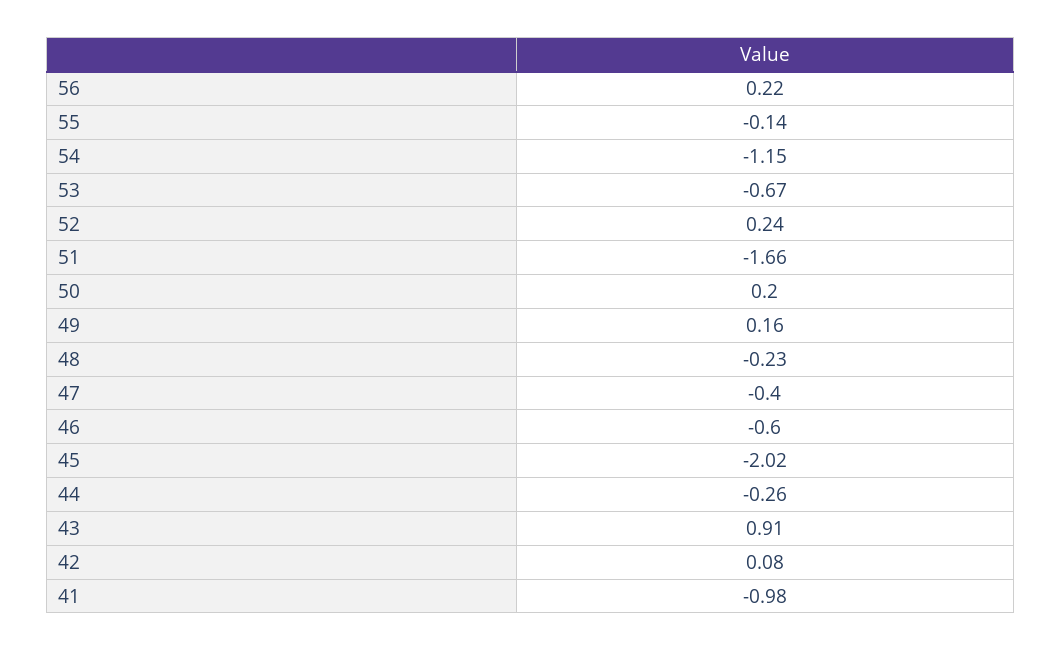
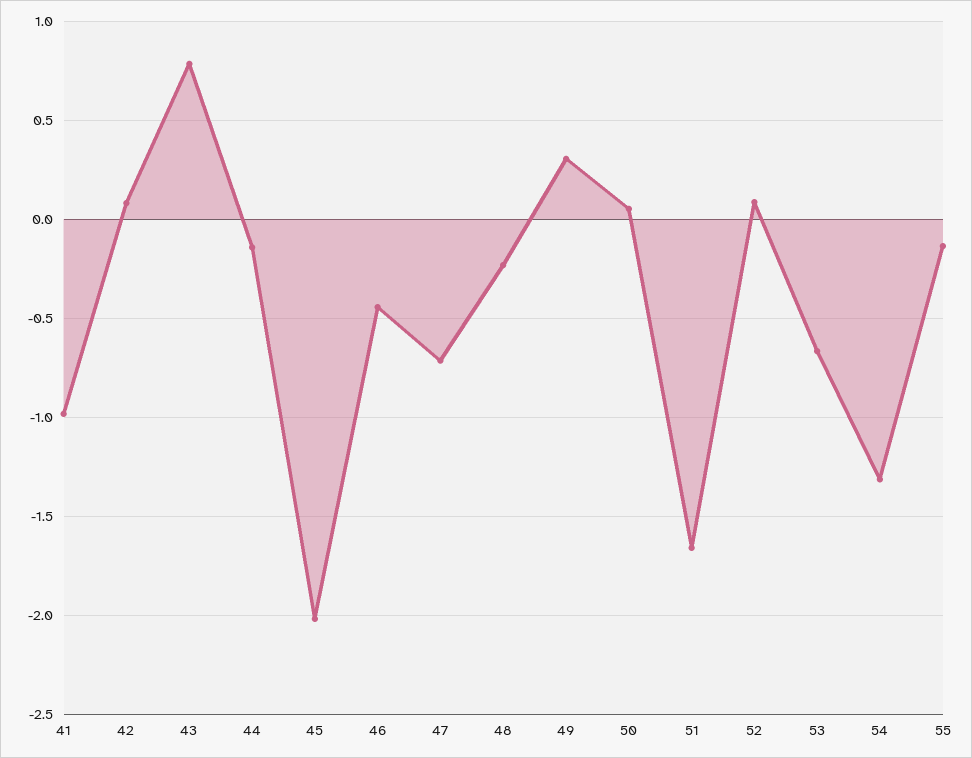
56: 0.22 -> none
54: -1.15 -> -1.3
52: 0.24 -> 0.1
50: 0.2 -> 0.05
49: 0.16 -> 0.3
47: -0.4 -> -0.7
46: -0.6 -> -0.45
44: -0.26 -> -0.15
43: 0.91 -> 0.8

